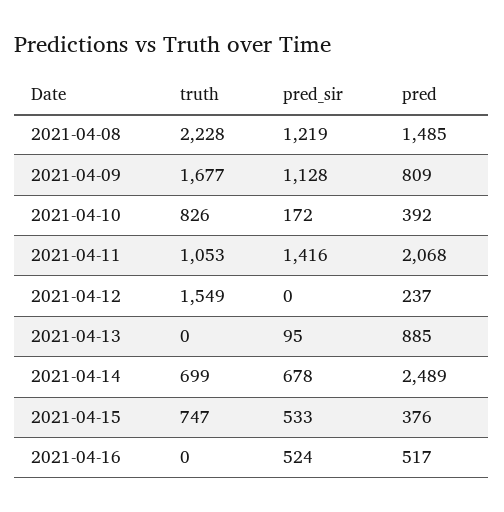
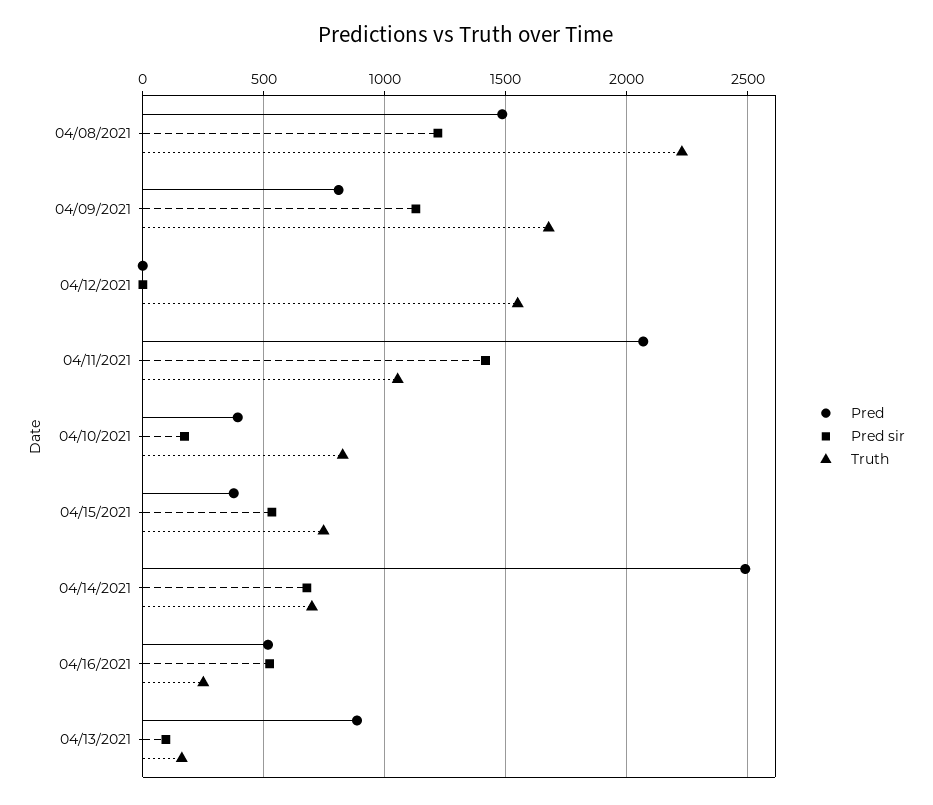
pred, 2021-04-12: 237 -> 0
truth, 2021-04-13: 0 -> 150
truth, 2021-04-16: 0 -> 250

